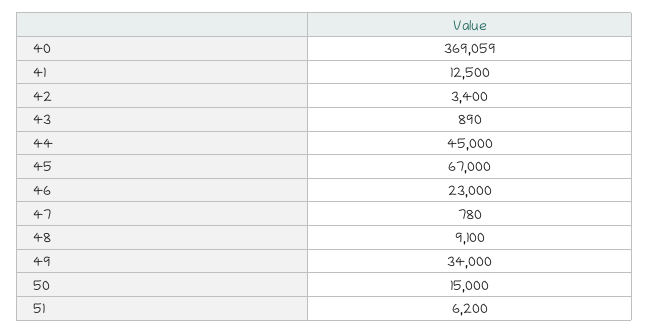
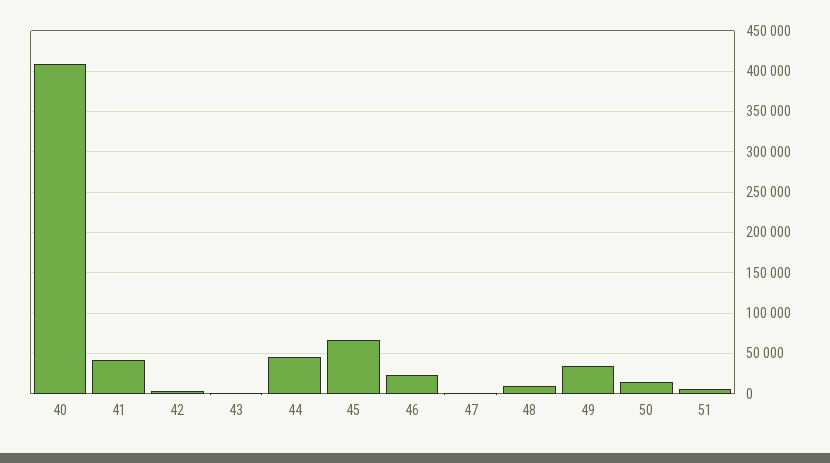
40: 369059 -> 410000
41: 12500 -> 40000

